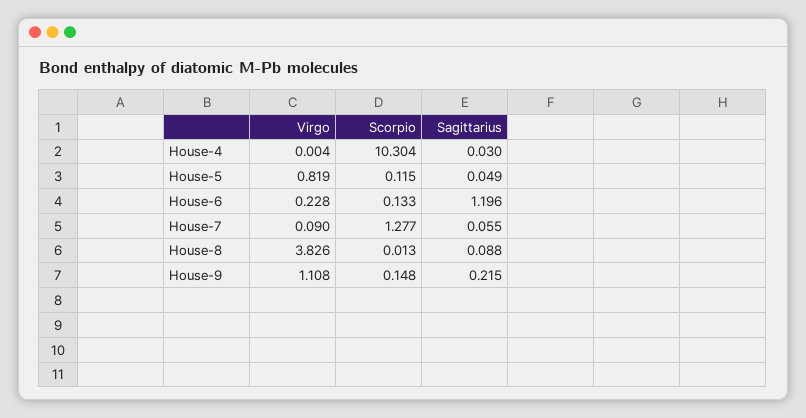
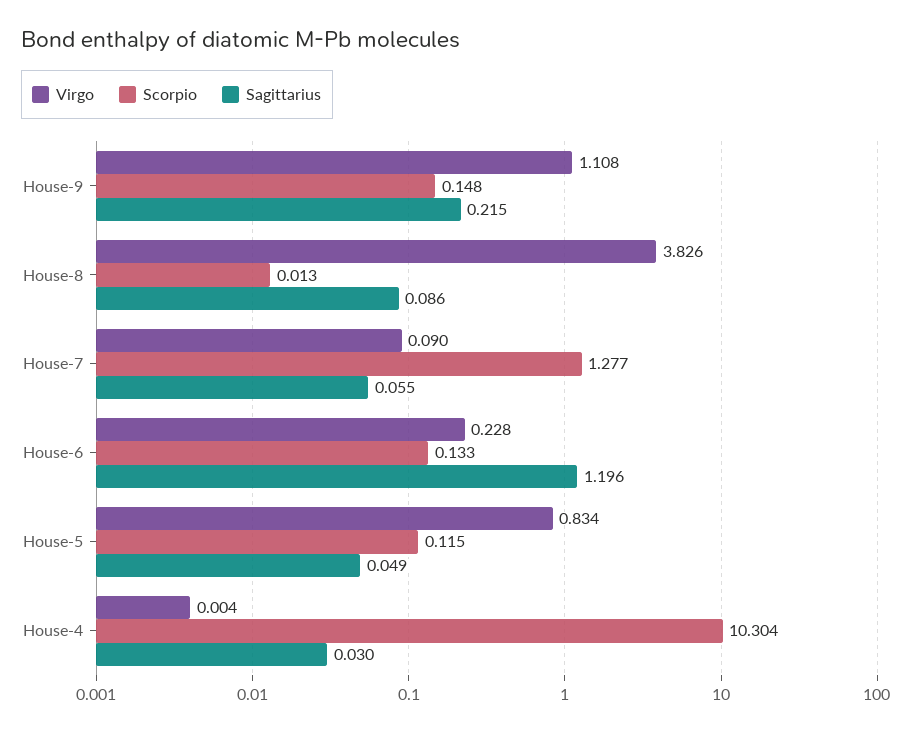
Virgo, House-5: 0.819 -> 0.834
Sagittarius, House-8: 0.088 -> 0.086

